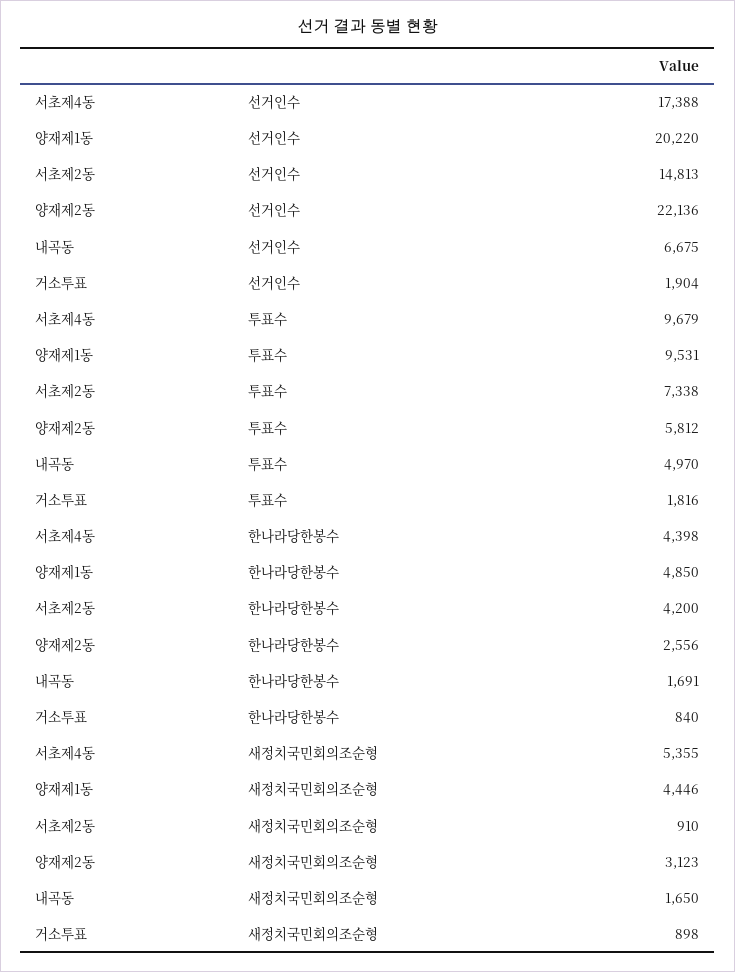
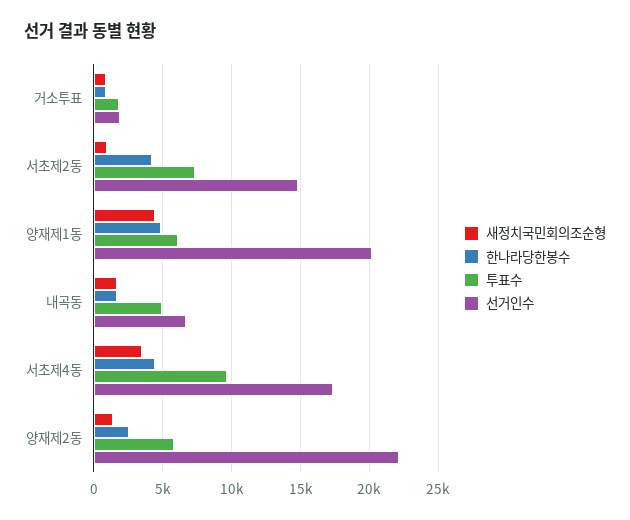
투표수, 양재제1동: 9531 -> 6000
새정치국민회의조순형, 서초제4동: 5355 -> 3500
새정치국민회의조순형, 양재제2동: 3123 -> 1500

